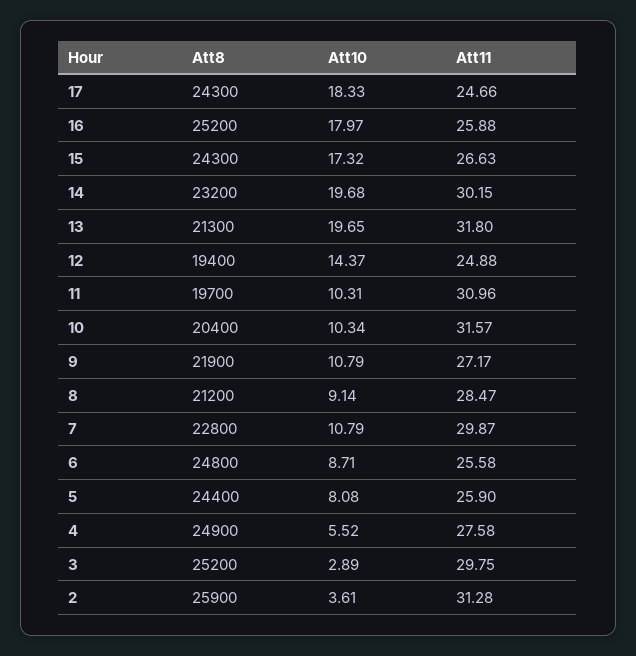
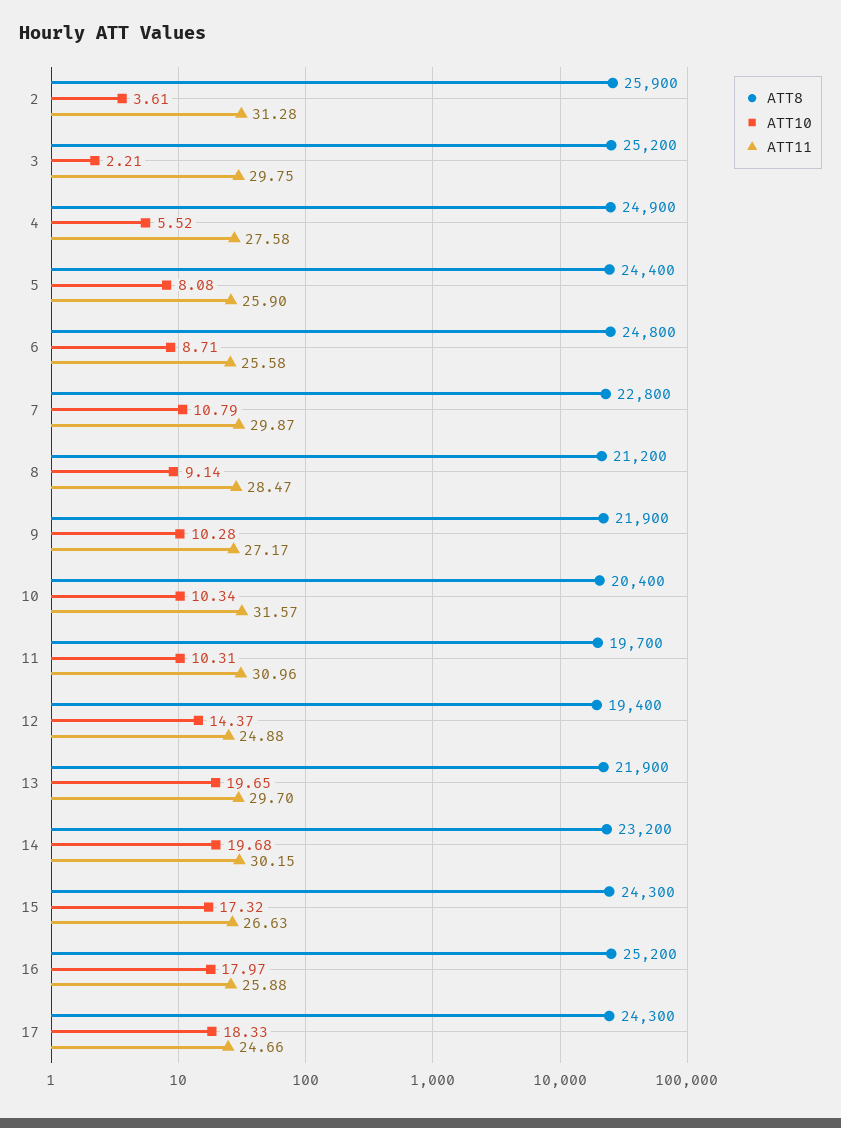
Att8, 13: 21300 -> 21900
Att11, 13: 31.8 -> 29.7
Att10, 9: 10.79 -> 10.28
Att10, 3: 2.89 -> 2.21

